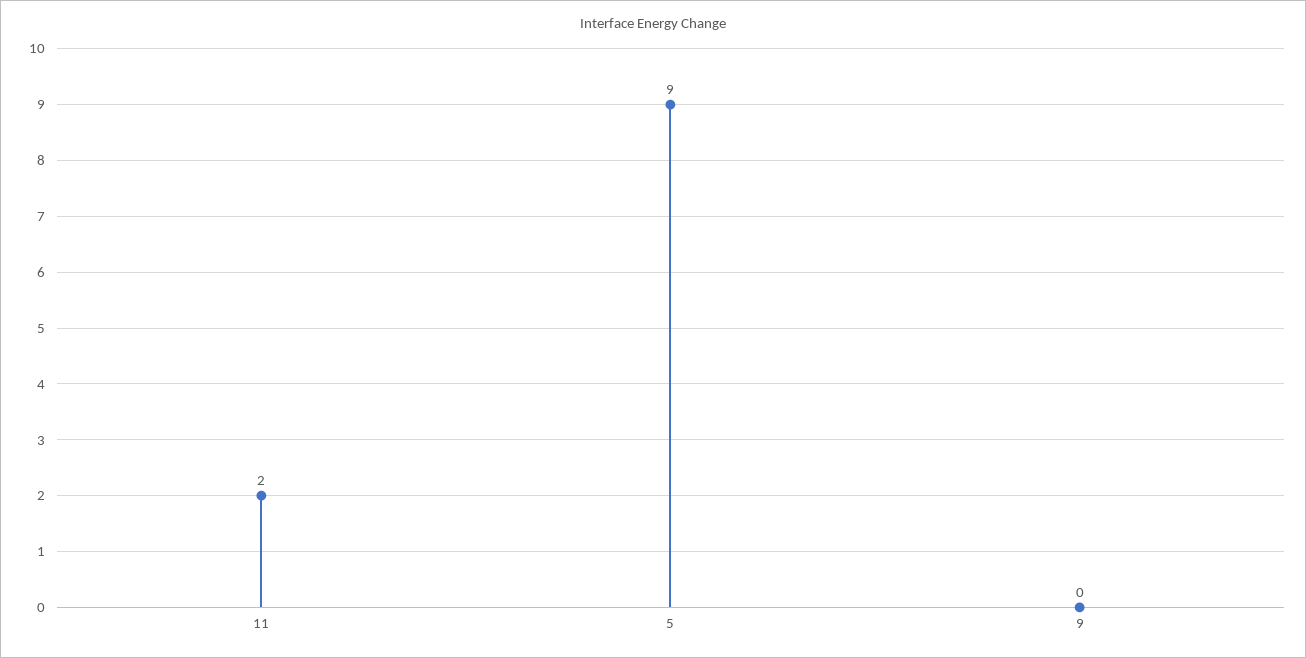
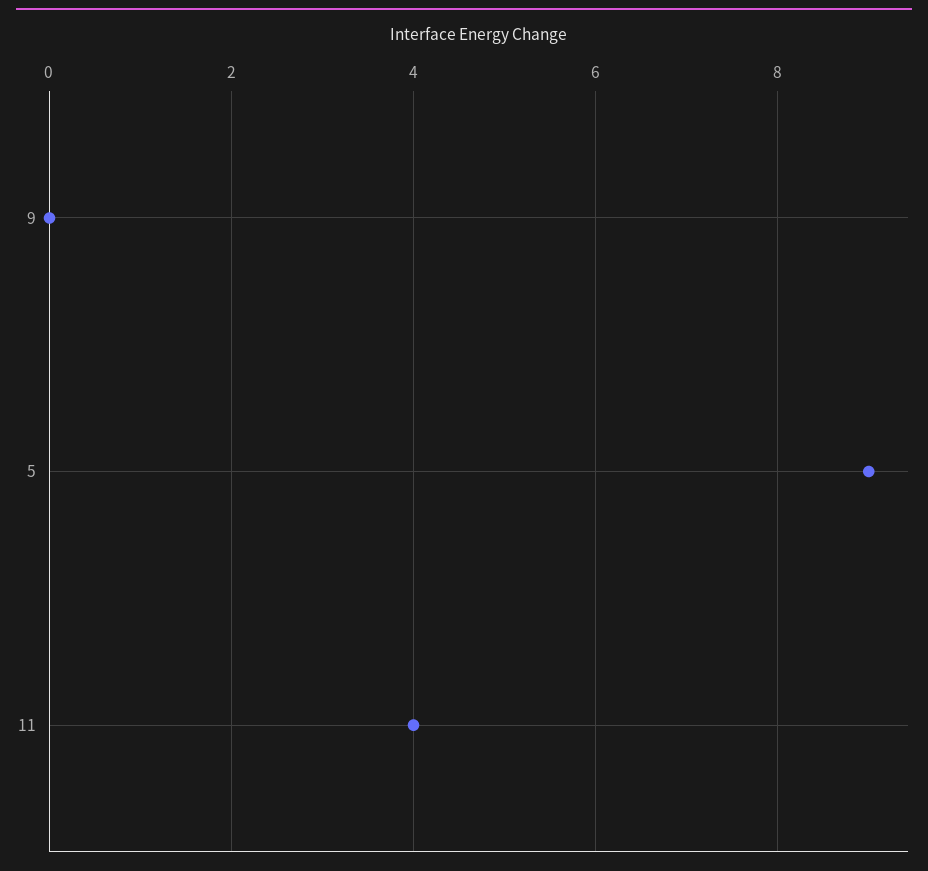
11: 2 -> 4

